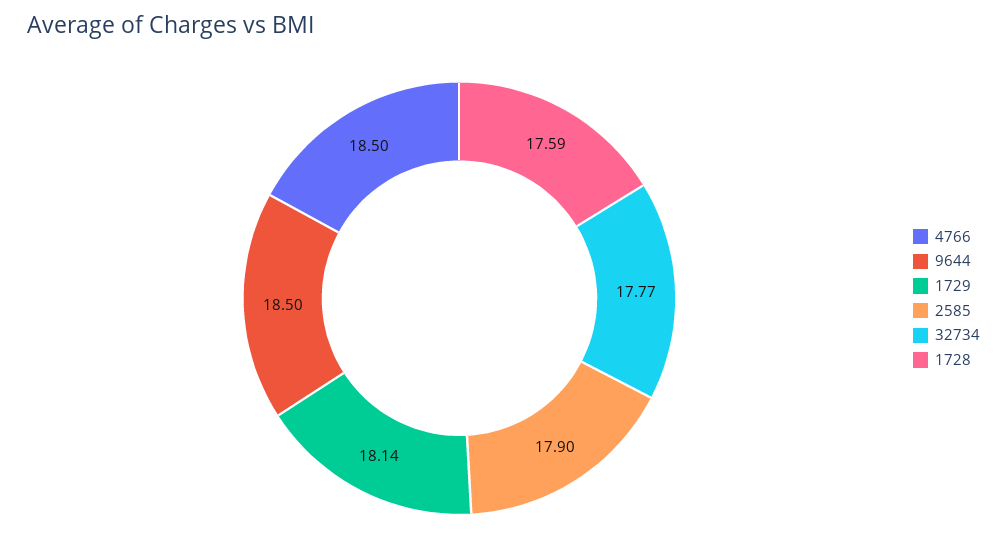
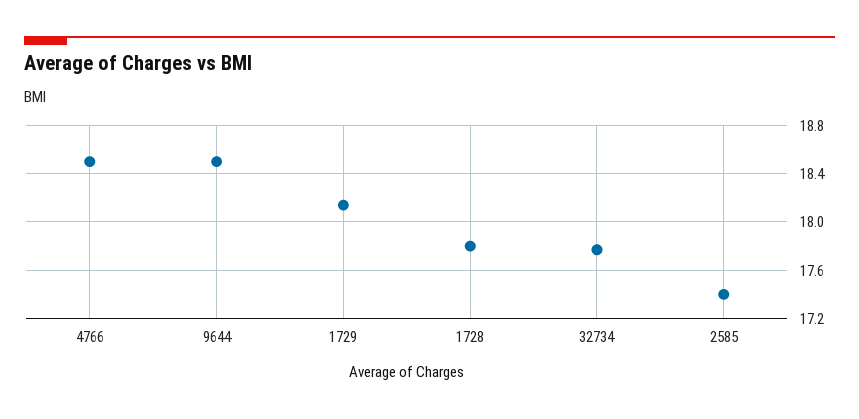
2585: 17.9 -> 17.4
1728: 17.59 -> 17.8

